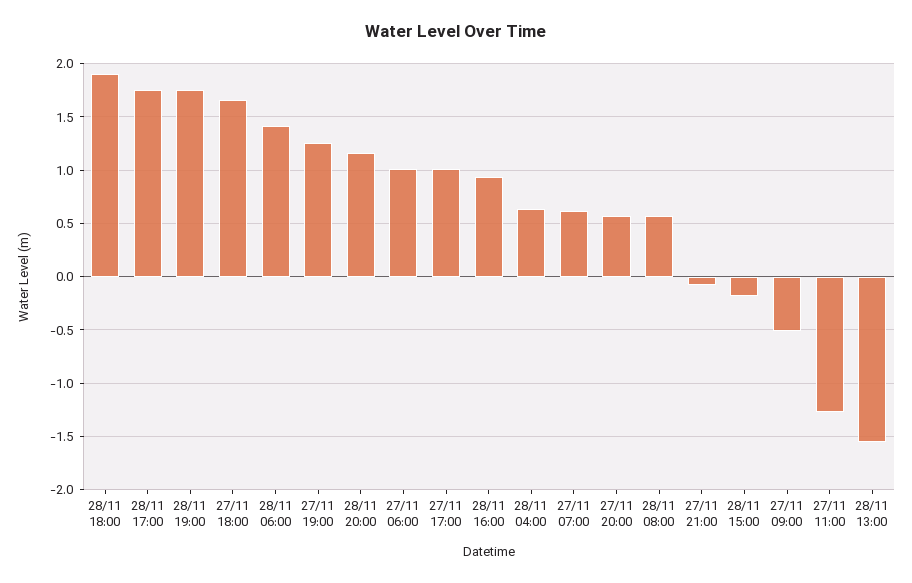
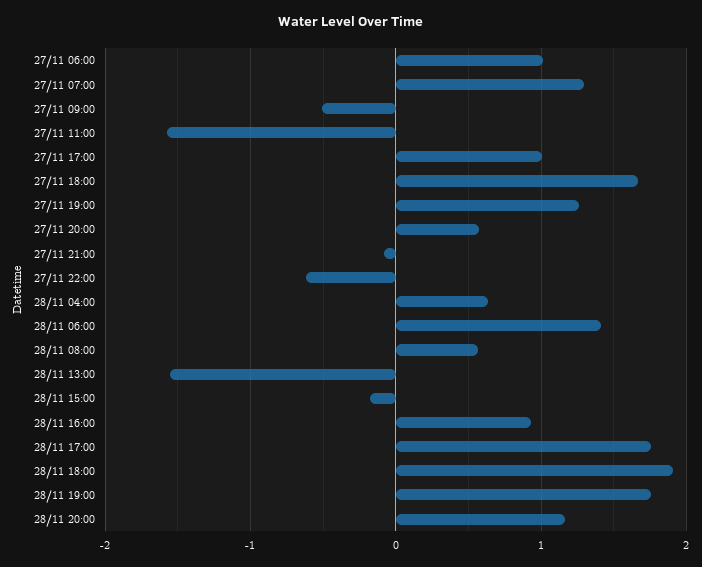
27/11 07:00: 0.6 -> 1.3
27/11 11:00: -1.3 -> -1.6
27/11 22:00: none -> -0.6

